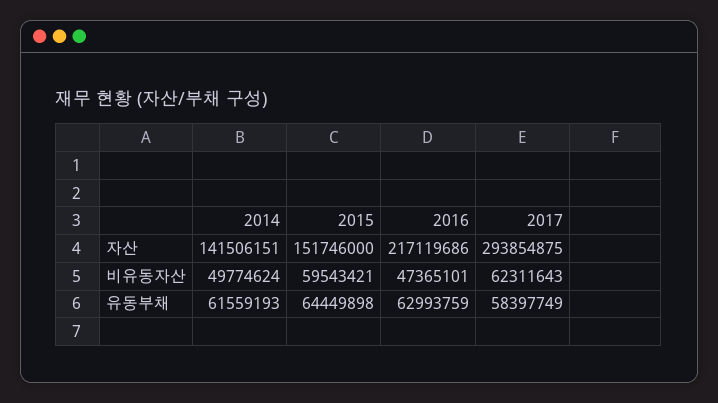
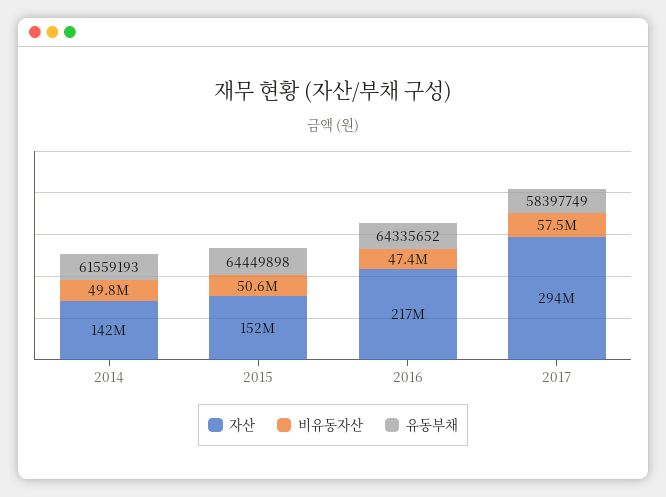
비유동자산, 2015: 59543421 -> 50600000
비유동자산, 2017: 62311643 -> 57500000
유동부채, 2016: 62993759 -> 64335652

